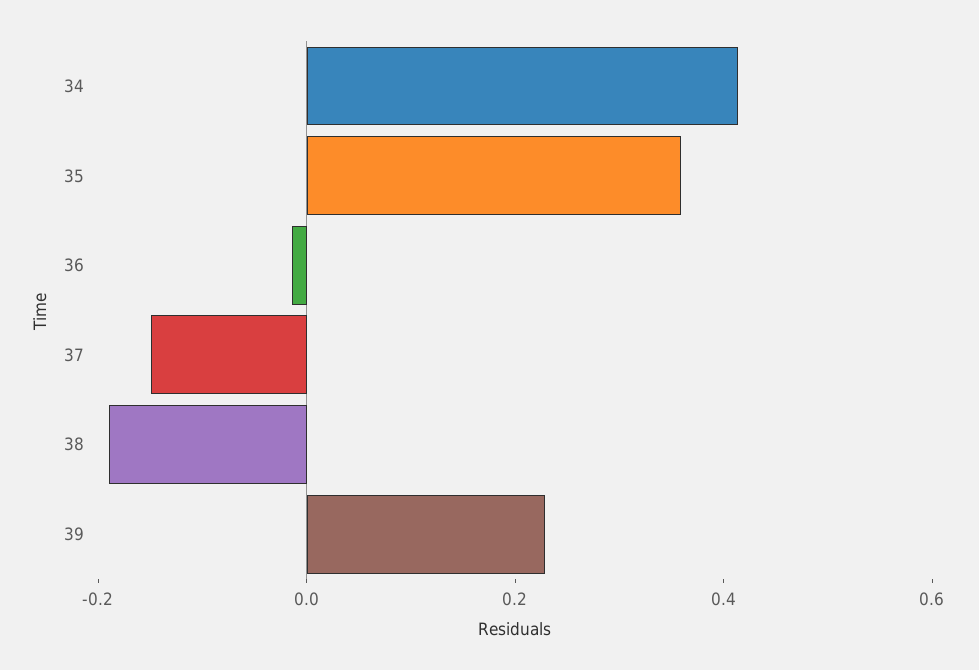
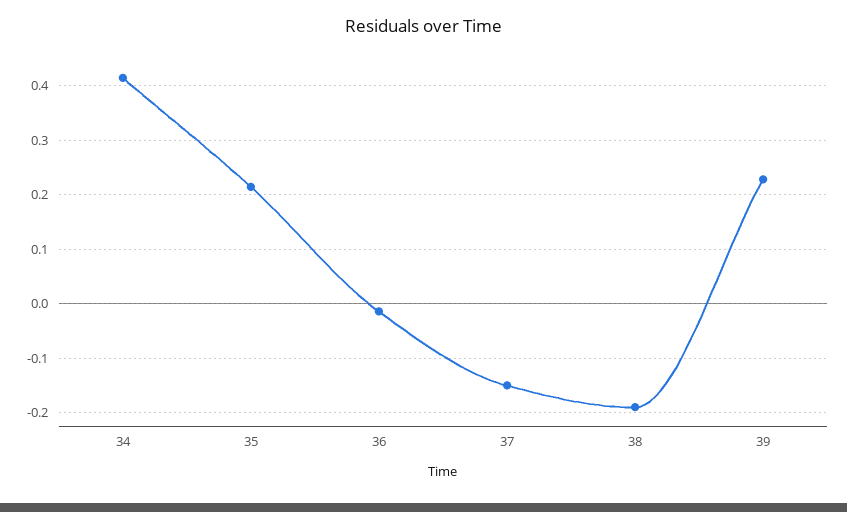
35: 0.35 -> 0.22

